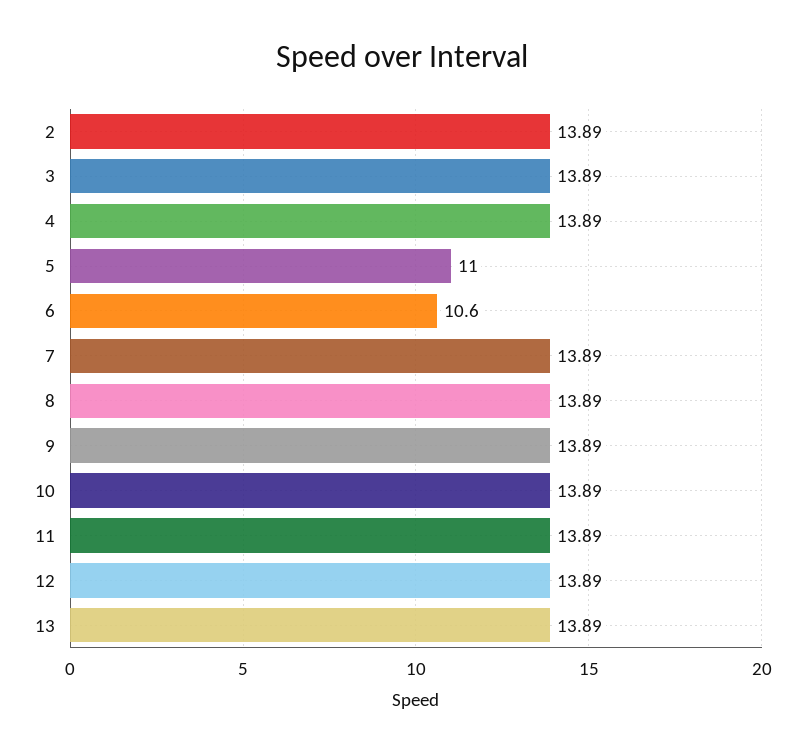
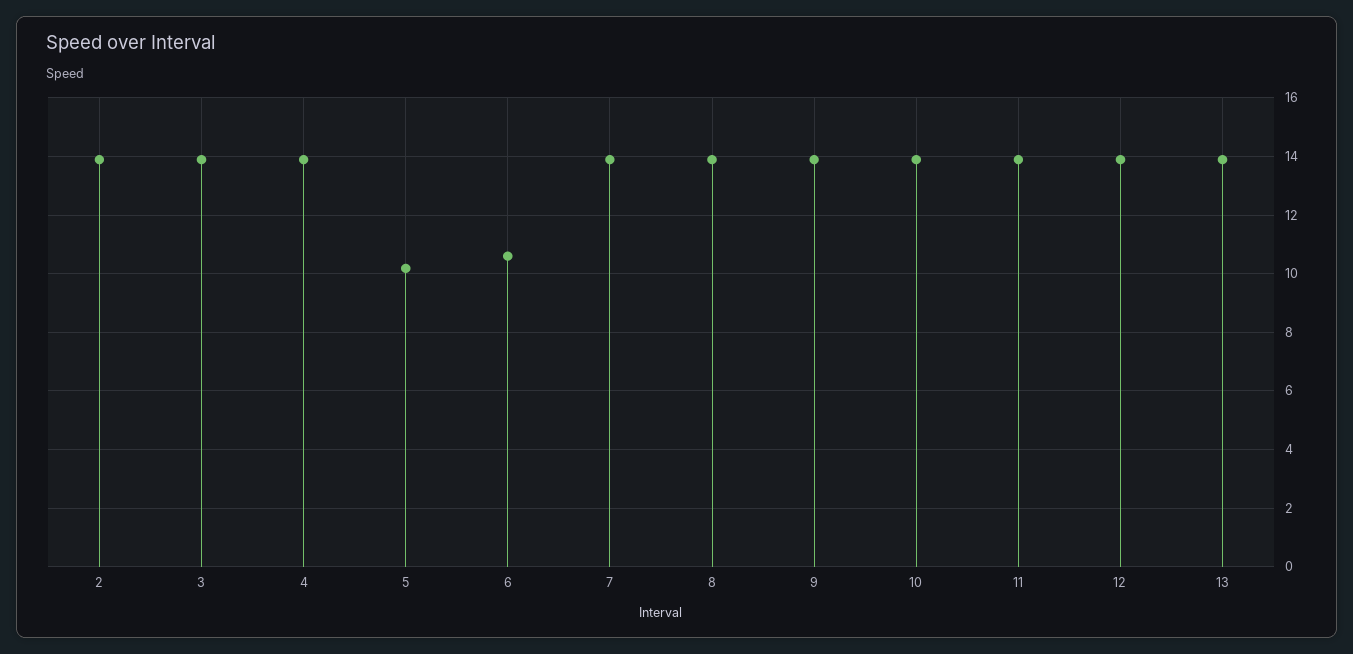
5: 11 -> 10.25

